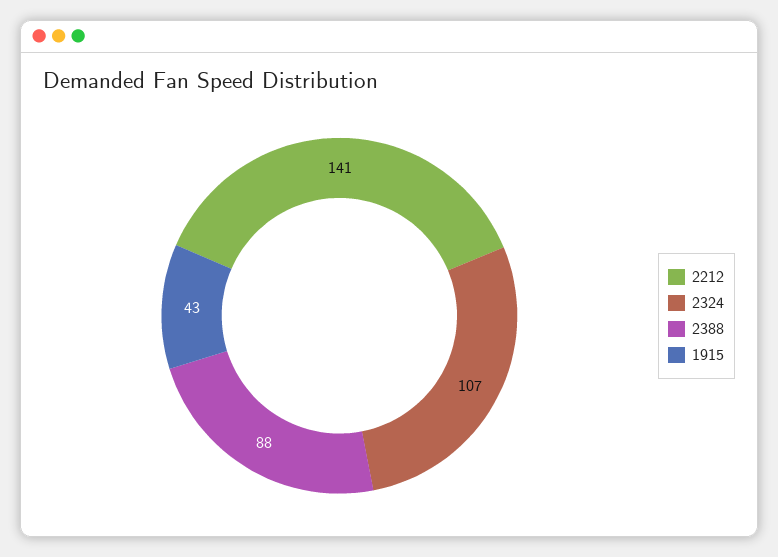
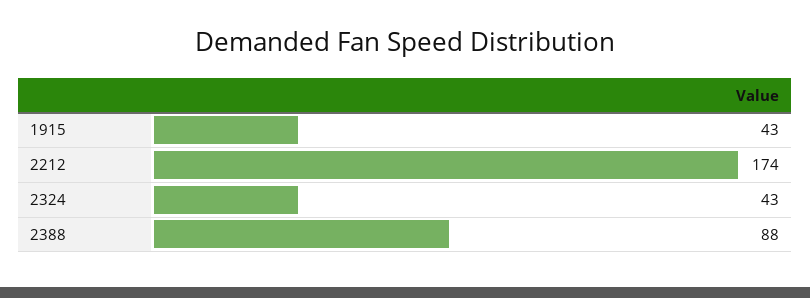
2212: 141 -> 174
2324: 107 -> 43

